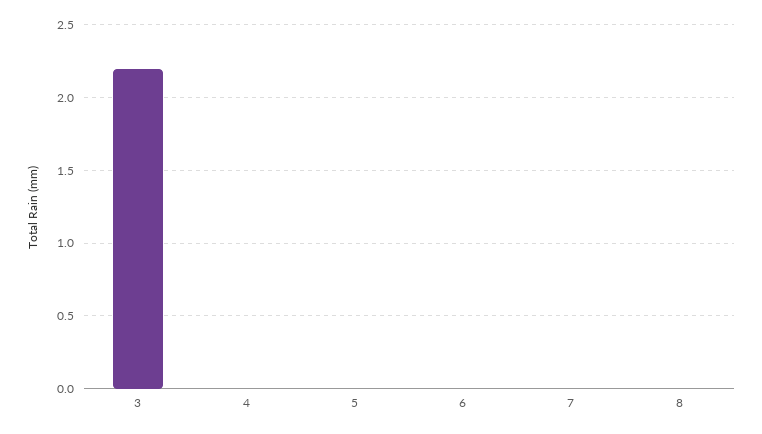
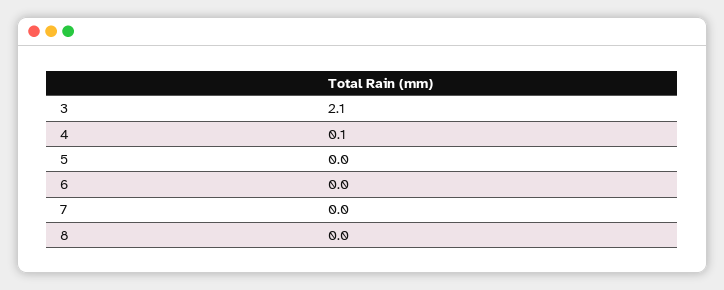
3: 2.2 -> 2.1
4: 0 -> 0.1

